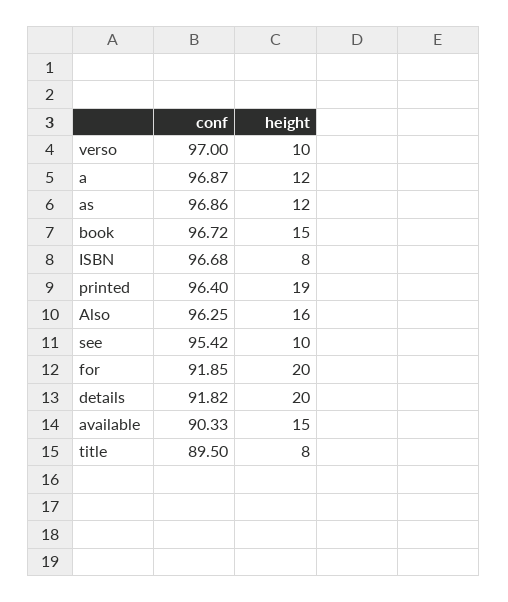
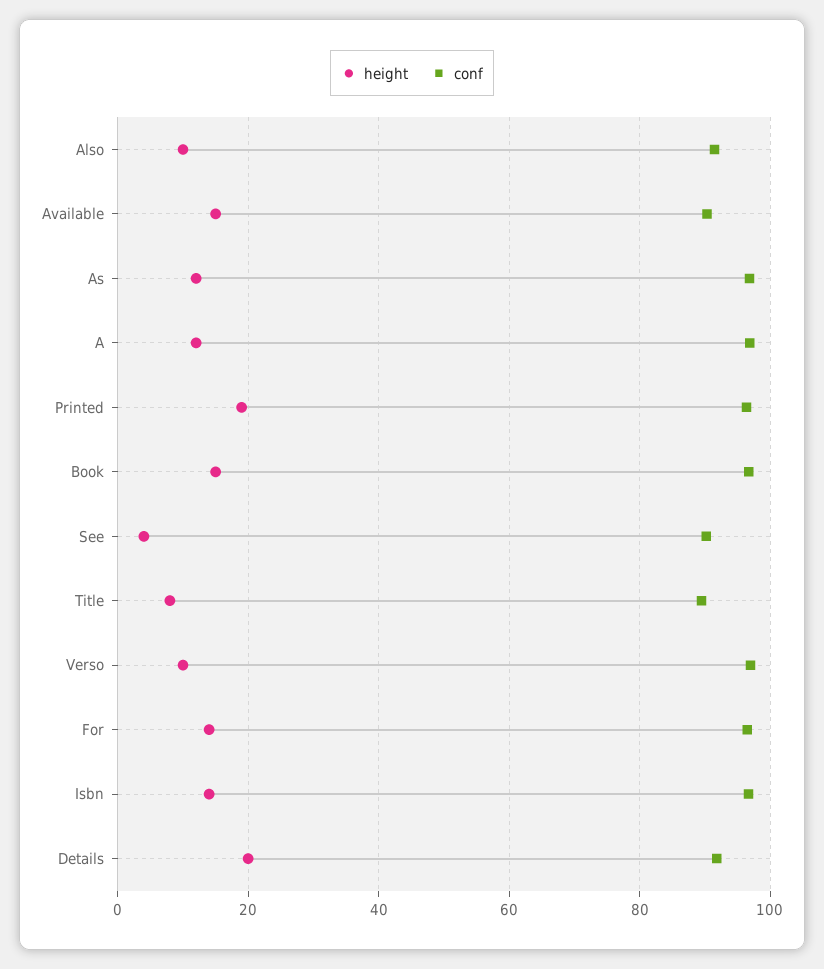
height, ISBN: 8 -> 14
conf, Also: 96.25 -> 92
height, Also: 16 -> 10
conf, see: 95.42 -> 90
height, see: 10 -> 4
conf, for: 91.85 -> 96
height, for: 20 -> 14

